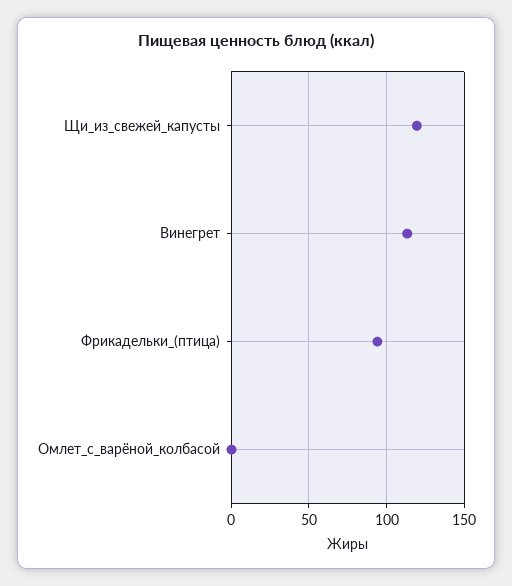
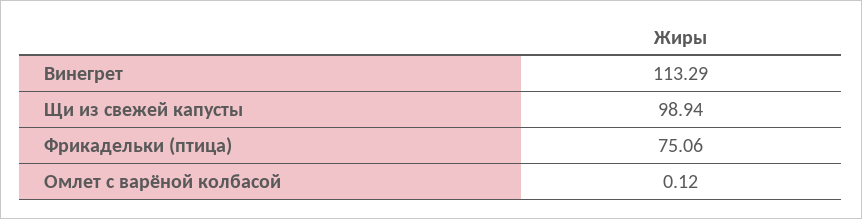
Щи_из_свежей_капусты: 120 -> 98.94
Фрикадельки_(птица): 95 -> 75.06

